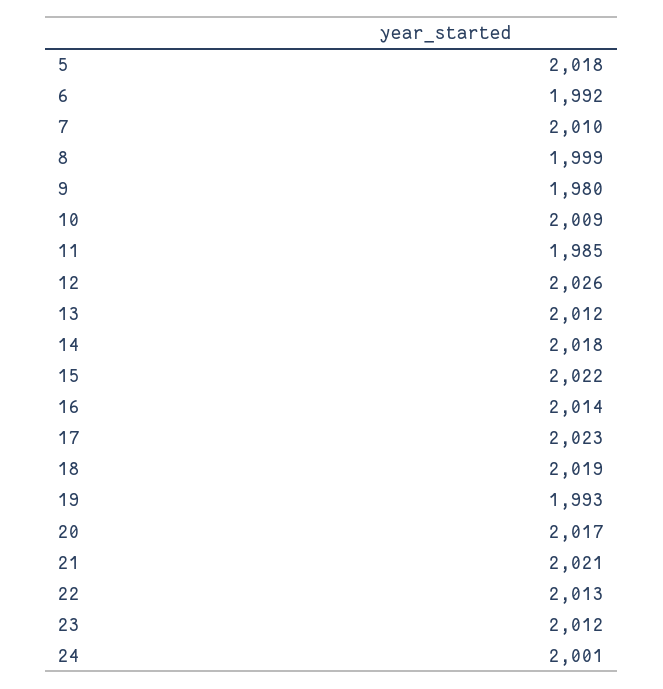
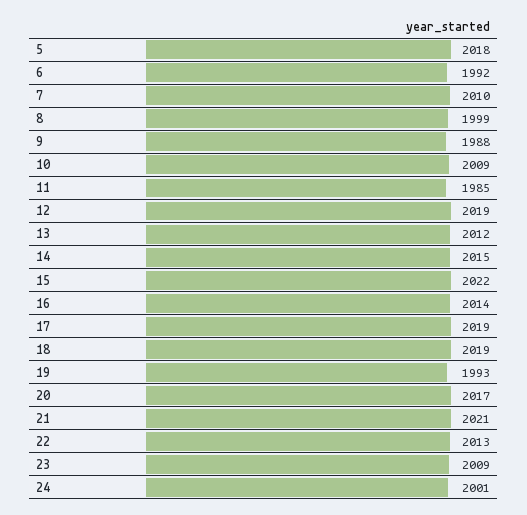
9: 1980 -> 1988
12: 2026 -> 2019
14: 2018 -> 2015
17: 2023 -> 2019
23: 2012 -> 2009

